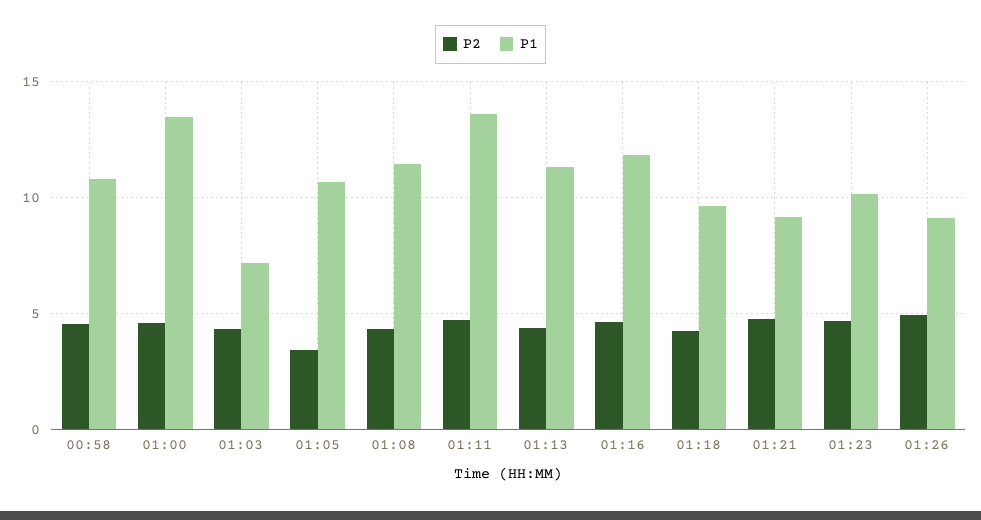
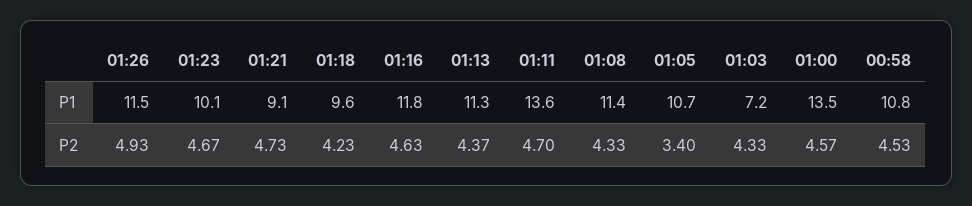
P1, 01:26: 9 -> 11.5

